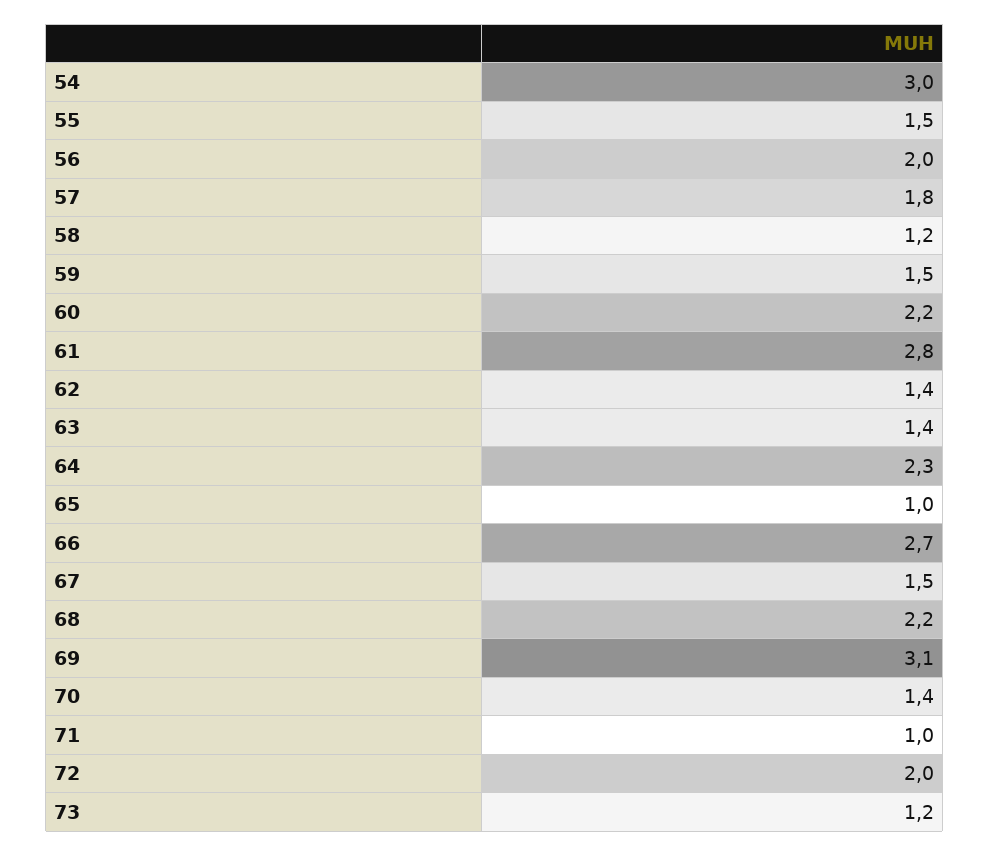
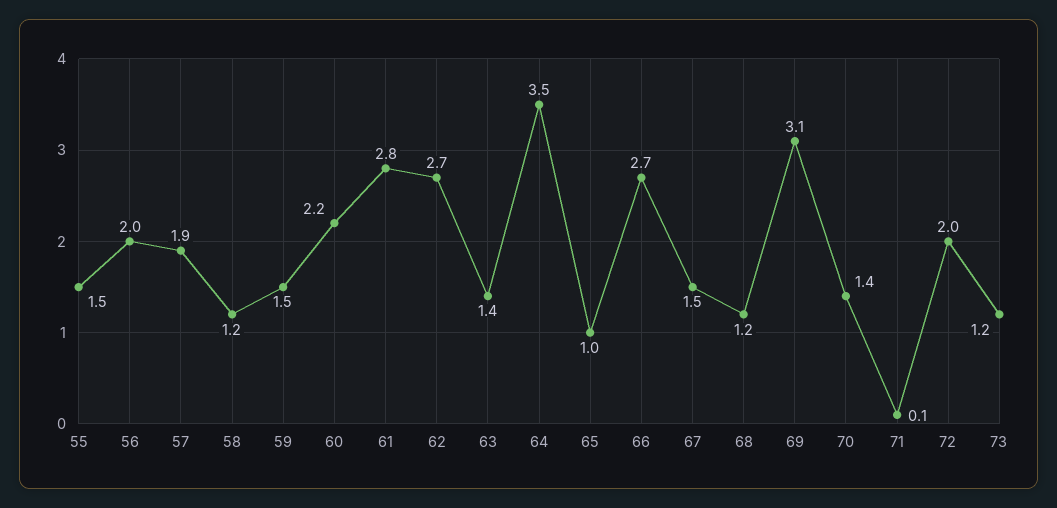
54: 3 -> none
57: 1.8 -> 1.9
62: 1.4 -> 2.7
64: 2.3 -> 3.5
68: 2.2 -> 1.2
71: 1 -> 0.1

